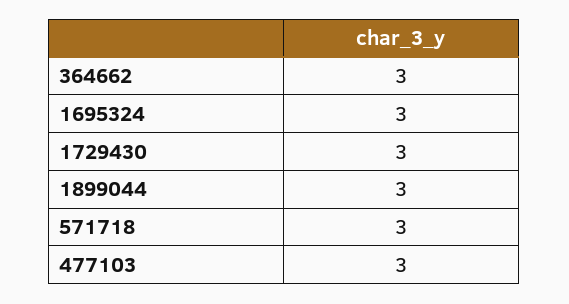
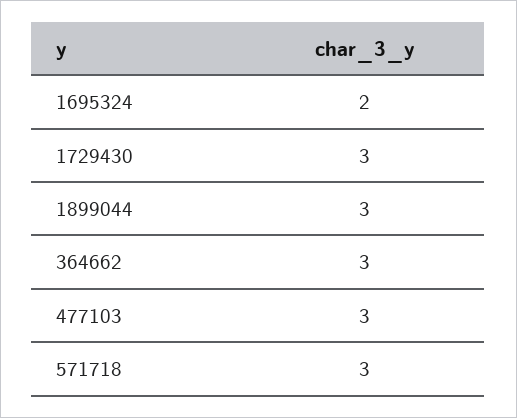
1695324: 3 -> 2

